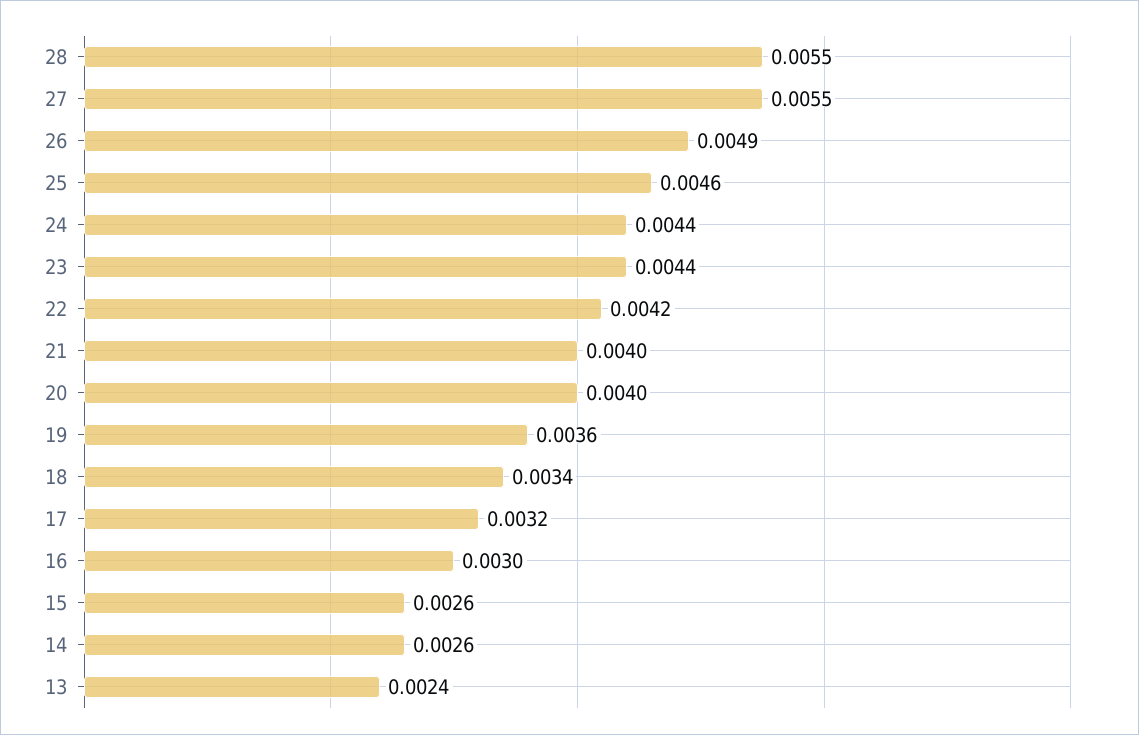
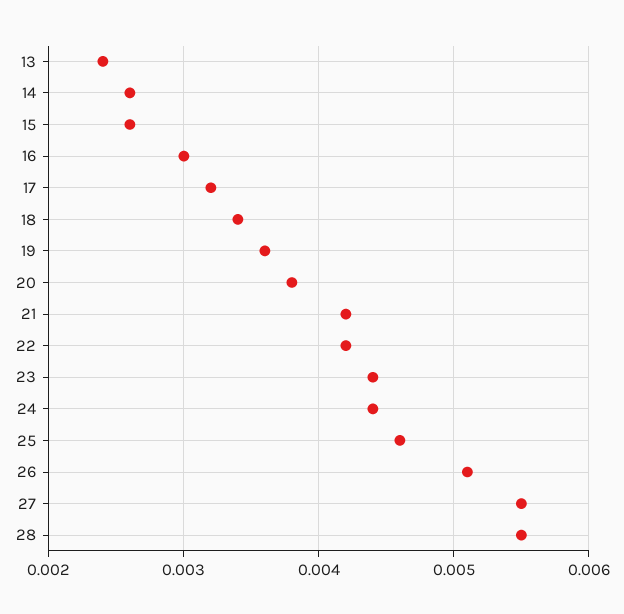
26: 0.0049 -> 0.0051
21: 0.004 -> 0.0042
20: 0.004 -> 0.0038

